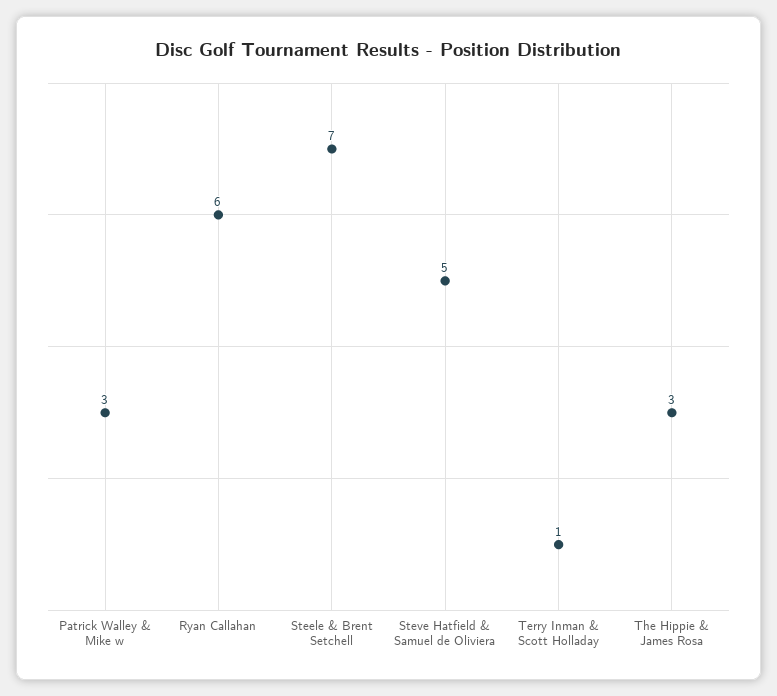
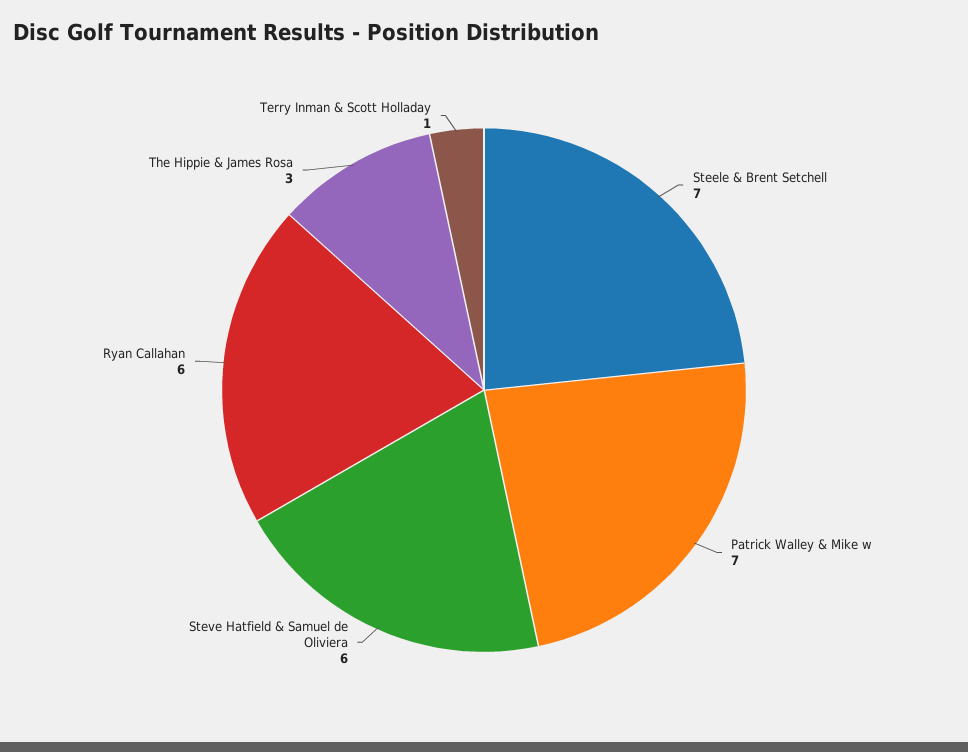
Patrick Walley & Mike w: 3 -> 7
Steve Hatfield & Samuel de Oliviera: 5 -> 6

